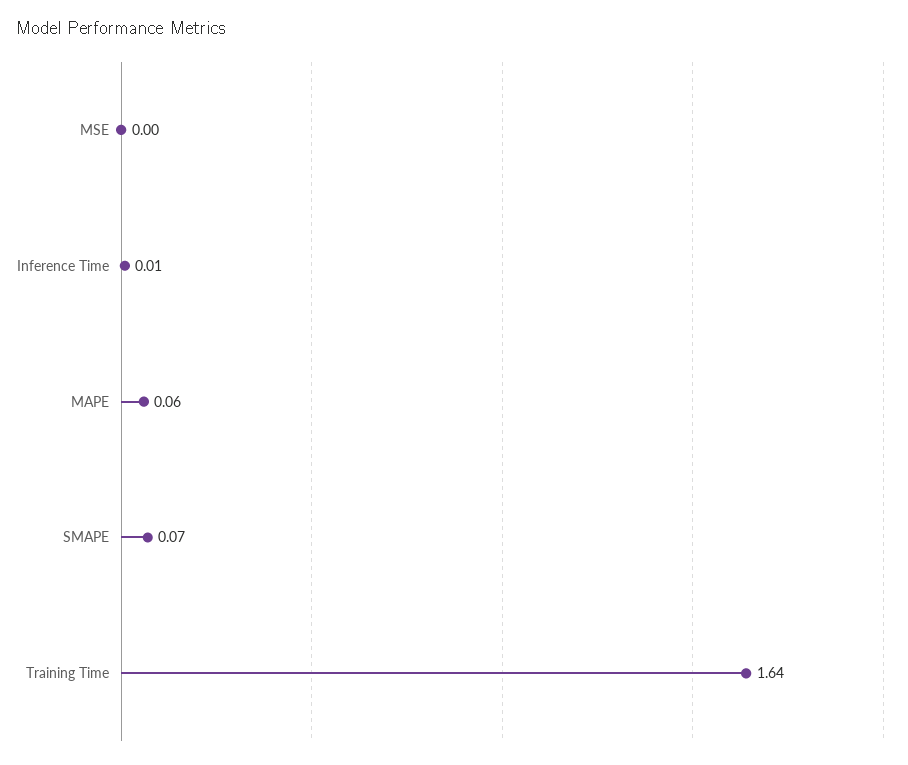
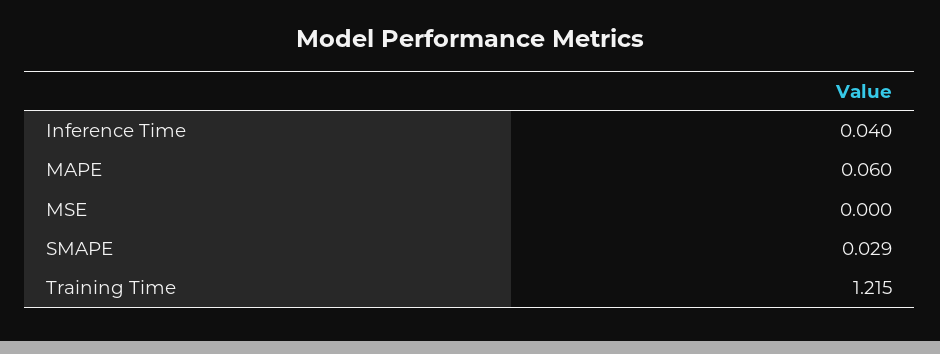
Inference Time: 0.01 -> 0.04
SMAPE: 0.07 -> 0.029
Training Time: 1.64 -> 1.215

